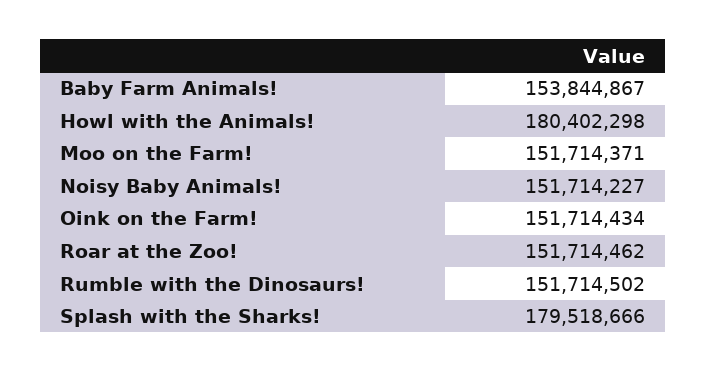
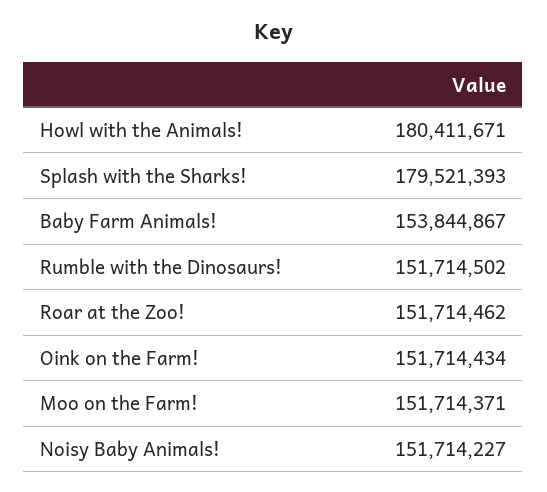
Howl with the Animals!: 180402298 -> 180411671
Splash with the Sharks!: 179518666 -> 179521393

